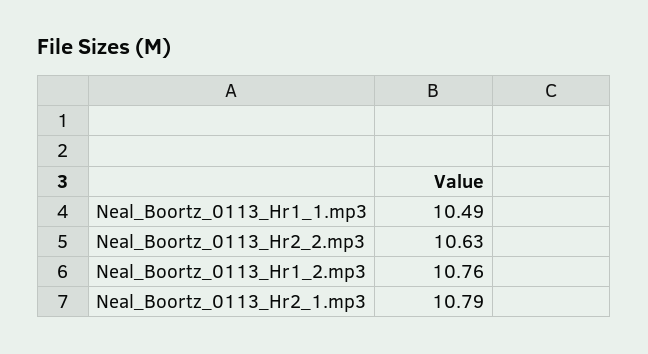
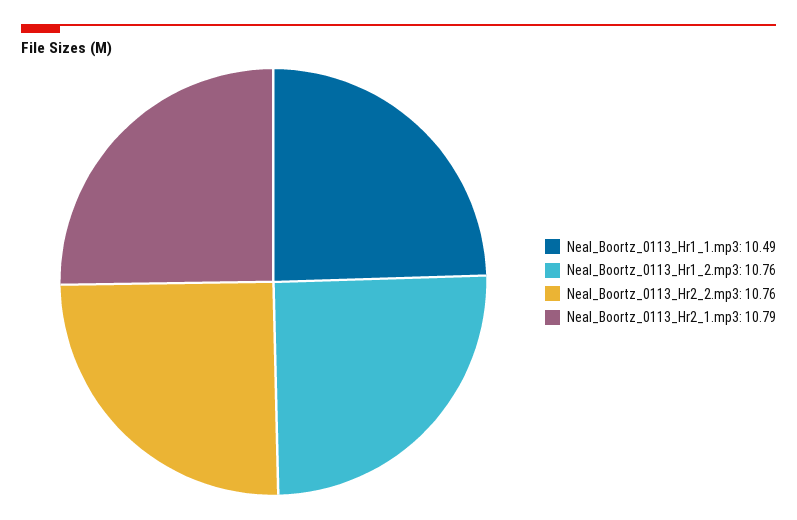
Neal_Boortz_0113_Hr2_2.mp3: 10.63 -> 10.76

